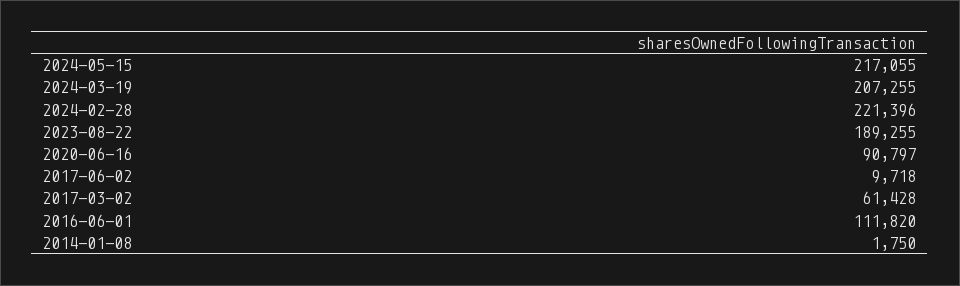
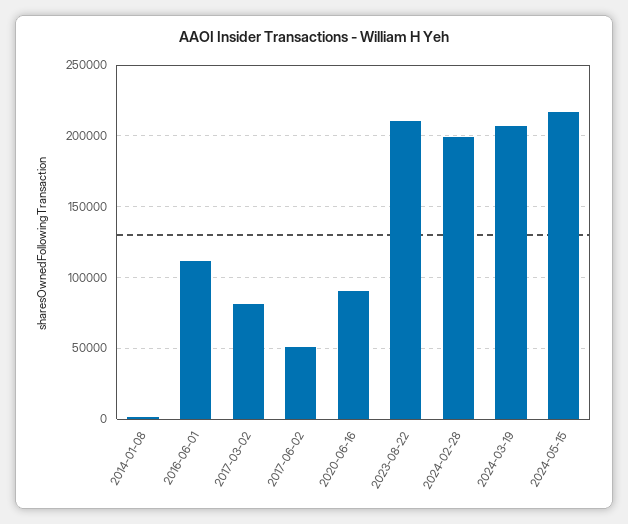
2024-02-28: 221396 -> 200000
2023-08-22: 189255 -> 210000
2017-06-02: 9718 -> 50000
2017-03-02: 61428 -> 80000

